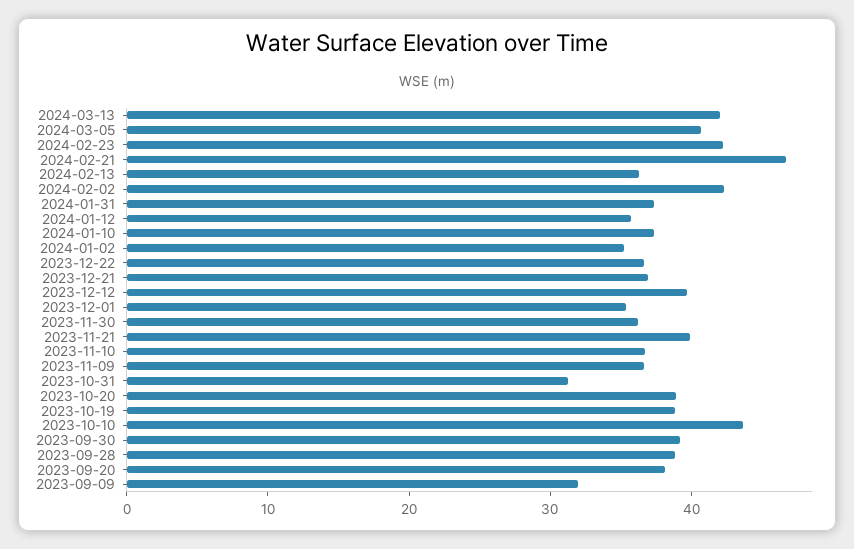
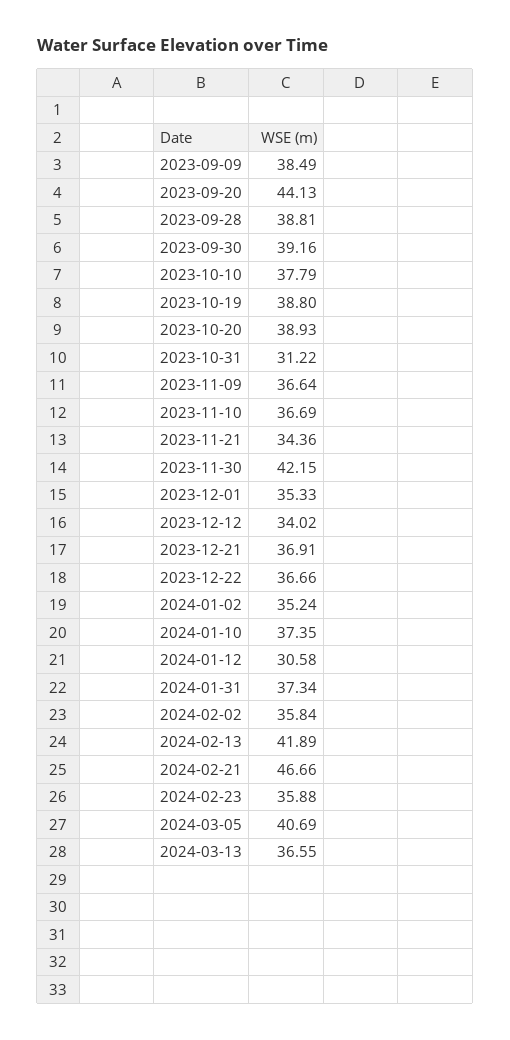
2024-03-13: 42 -> 36.55
2024-02-23: 42 -> 35.88
2024-02-13: 36 -> 41.89
2024-02-02: 42 -> 35.84
2024-01-12: 36 -> 30.58
2023-12-12: 40 -> 34.02
2023-11-30: 36 -> 42.15
2023-11-21: 40 -> 34.36
2023-10-10: 44 -> 37.79
2023-09-20: 38 -> 44.13
2023-09-09: 32 -> 38.49

